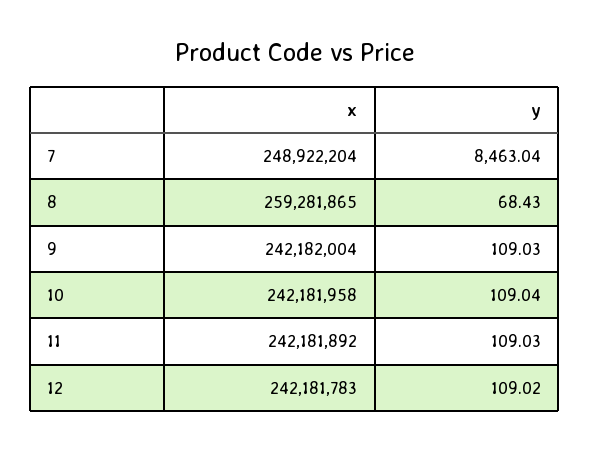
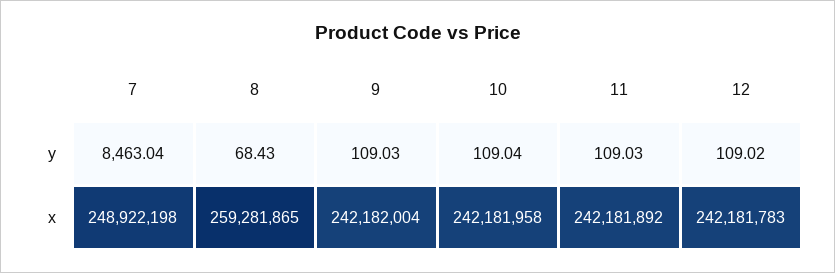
x, 7: 248922204 -> 248922198

